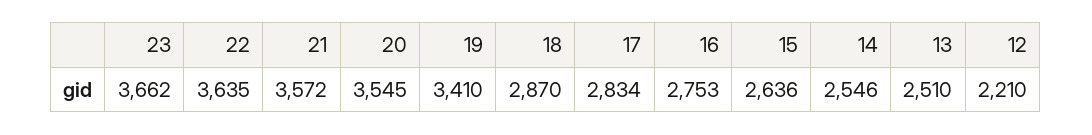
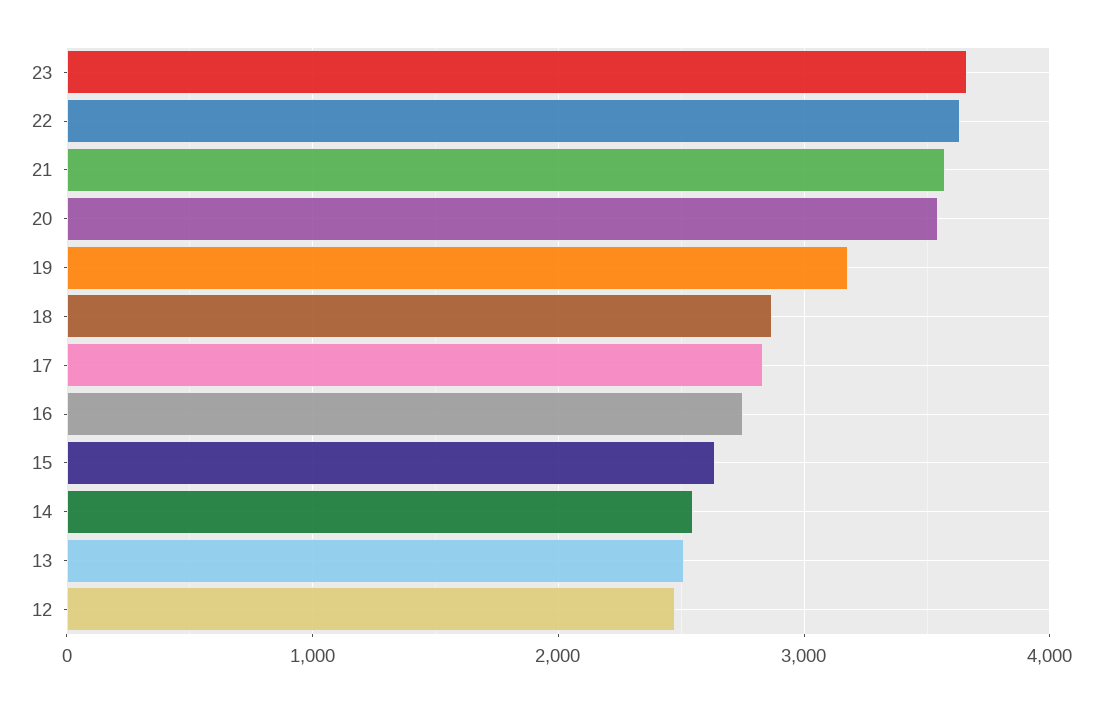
19: 3410 -> 3200
12: 2210 -> 2500

